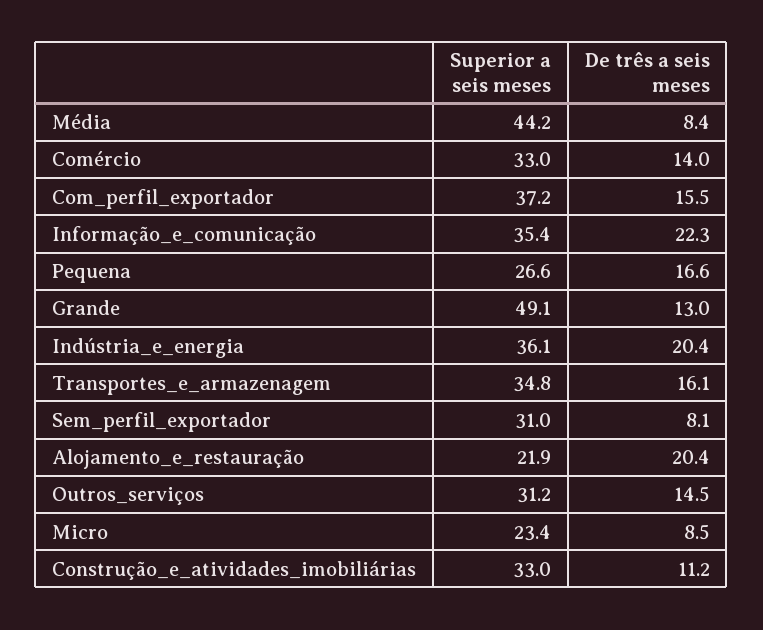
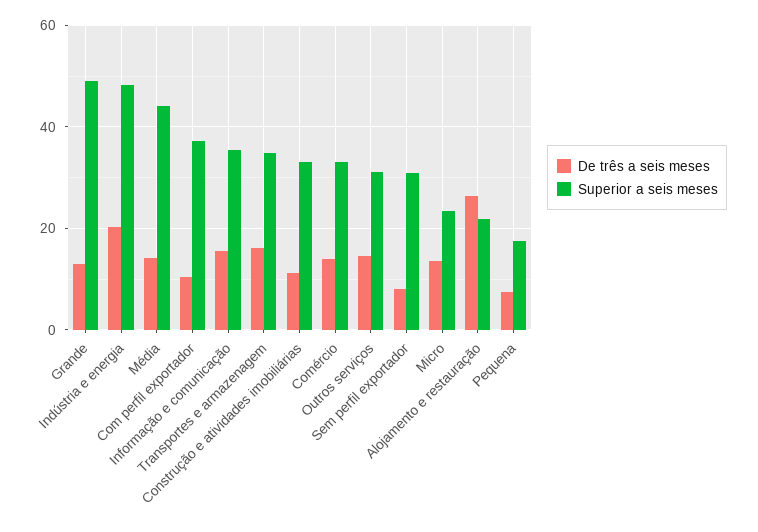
De três a seis meses, Média: 8.4 -> 14
De três a seis meses, Com_perfil_exportador: 15.5 -> 10
De três a seis meses, Informação_e_comunicação: 22.3 -> 16
Superior a seis meses, Pequena: 26.6 -> 18
De três a seis meses, Pequena: 16.6 -> 8
Superior a seis meses, Indústria_e_energia: 36.1 -> 48
De três a seis meses, Alojamento_e_restauração: 20.4 -> 26
De três a seis meses, Micro: 8.5 -> 14

